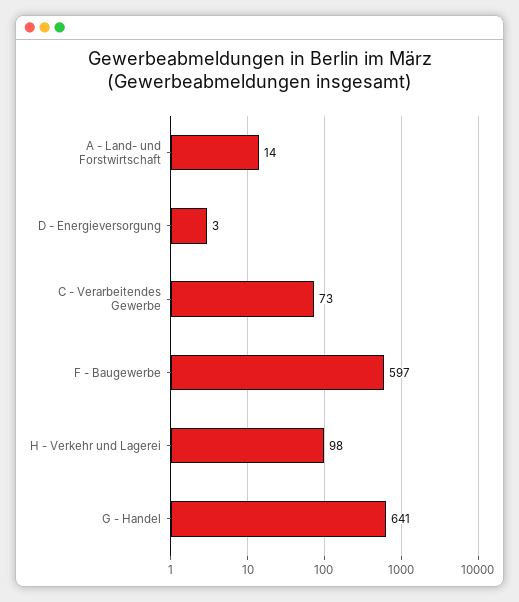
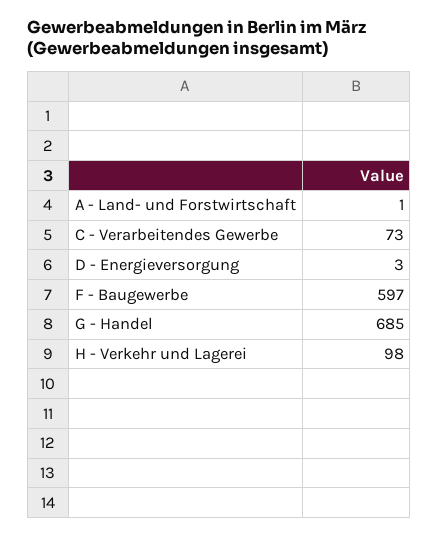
A - Land- und Forstwirtschaft: 14 -> 1
G - Handel: 641 -> 685

